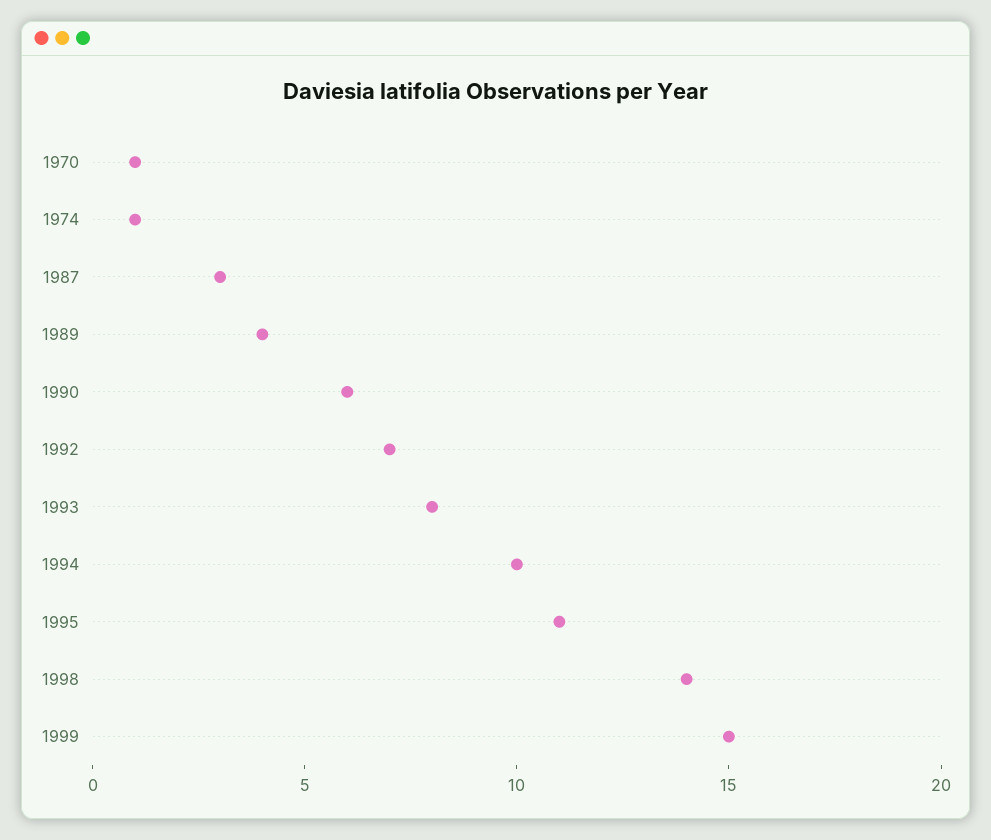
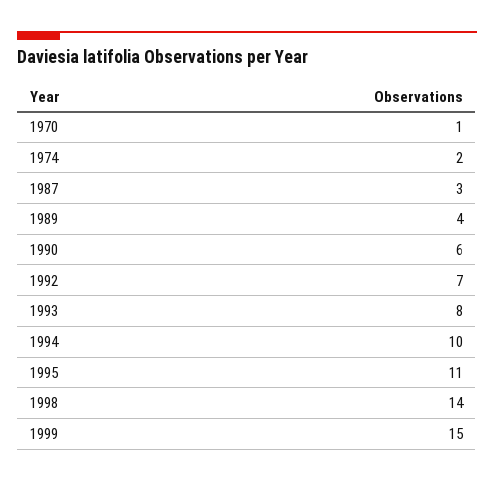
1974: 1 -> 2

